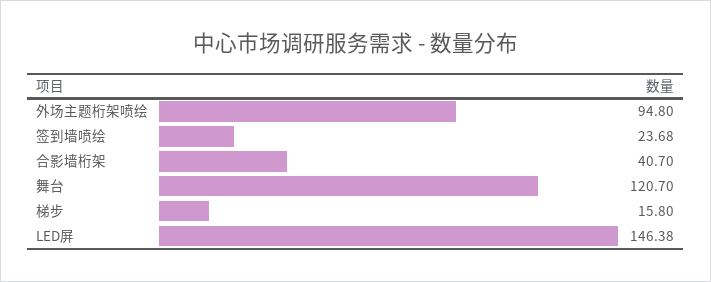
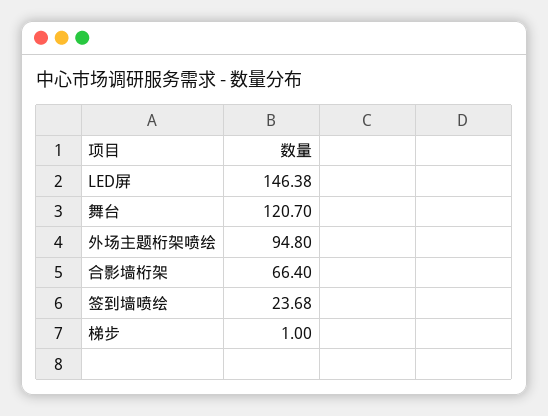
合影墙桁架: 40.7 -> 66.4
梯步: 15.8 -> 1

